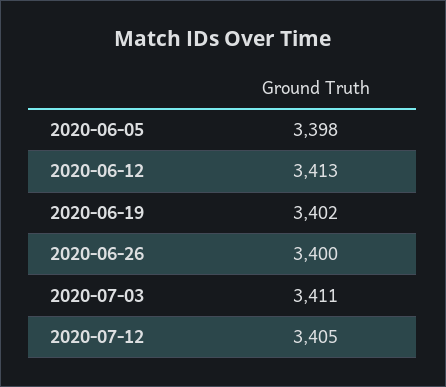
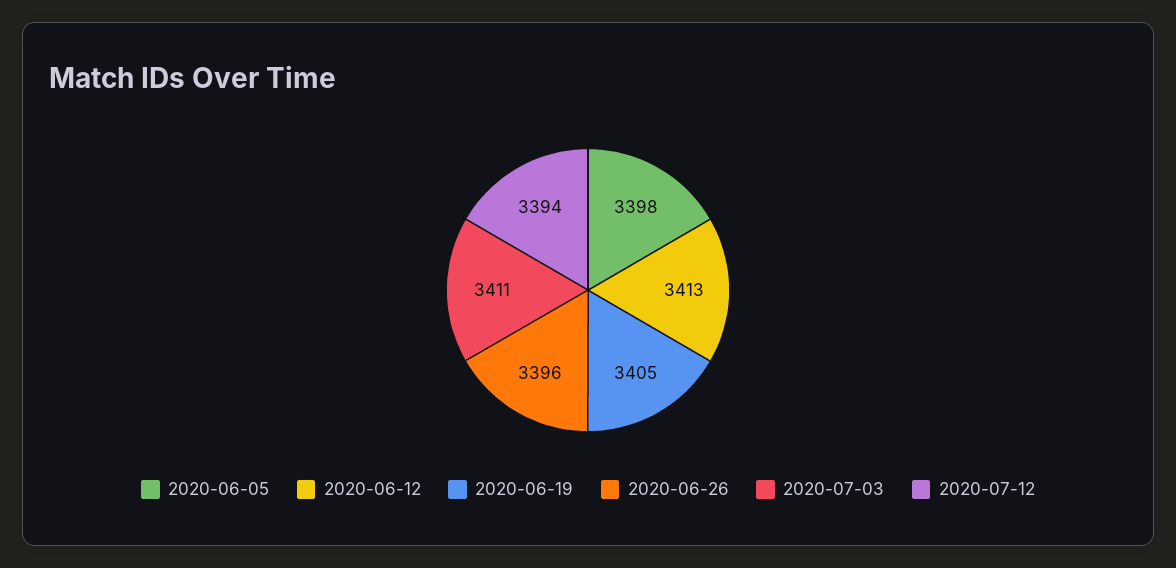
2020-06-19: 3402 -> 3405
2020-06-26: 3400 -> 3396
2020-07-12: 3405 -> 3394

